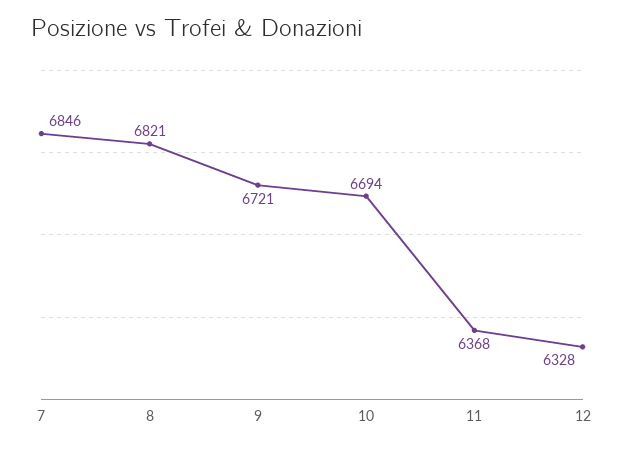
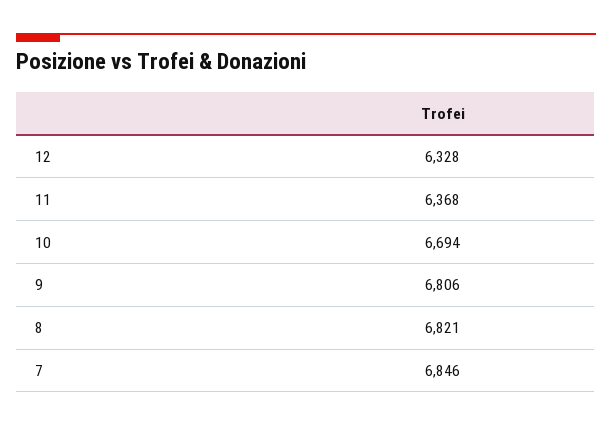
9: 6721 -> 6806

